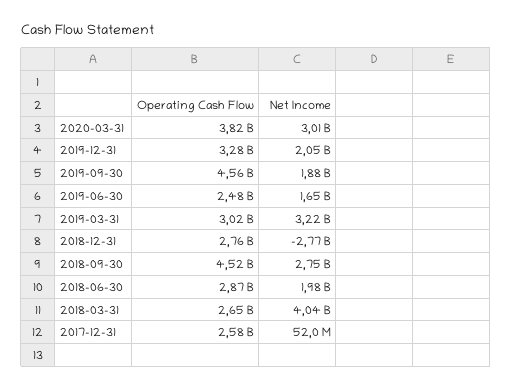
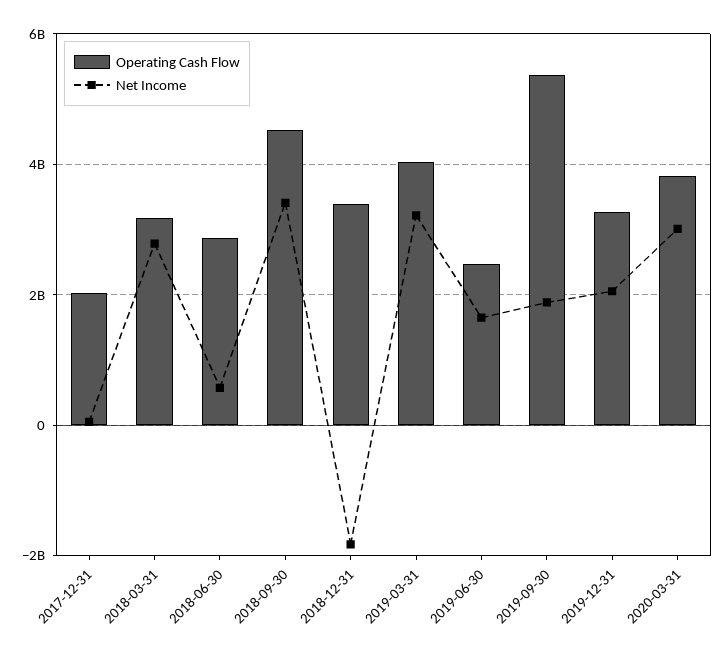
Operating Cash Flow, 2019-09-30: 4560000000 -> 5400000000
Operating Cash Flow, 2019-03-31: 3020000000 -> 4000000000
Operating Cash Flow, 2018-12-31: 2760000000 -> 3400000000
Net Income, 2018-12-31: -2770000000 -> -1800000000
Net Income, 2018-09-30: 2750000000 -> 3400000000
Net Income, 2018-06-30: 1980000000 -> 600000000
Operating Cash Flow, 2018-03-31: 2650000000 -> 3200000000
Net Income, 2018-03-31: 4040000000 -> 2800000000
Operating Cash Flow, 2017-12-31: 2580000000 -> 2000000000

